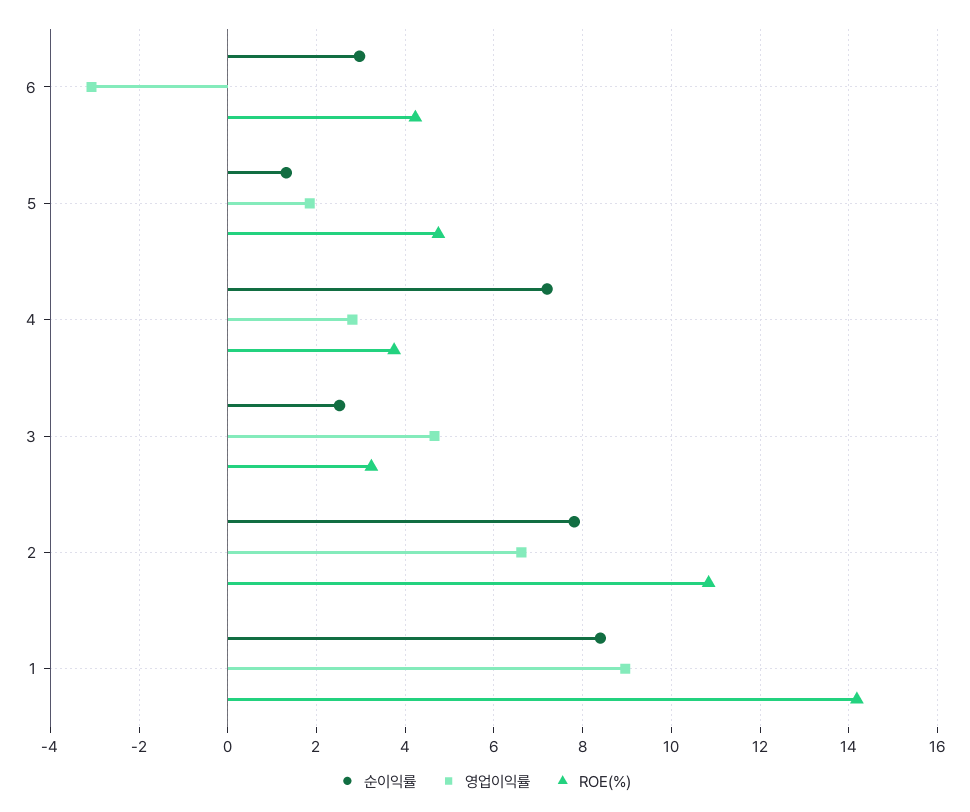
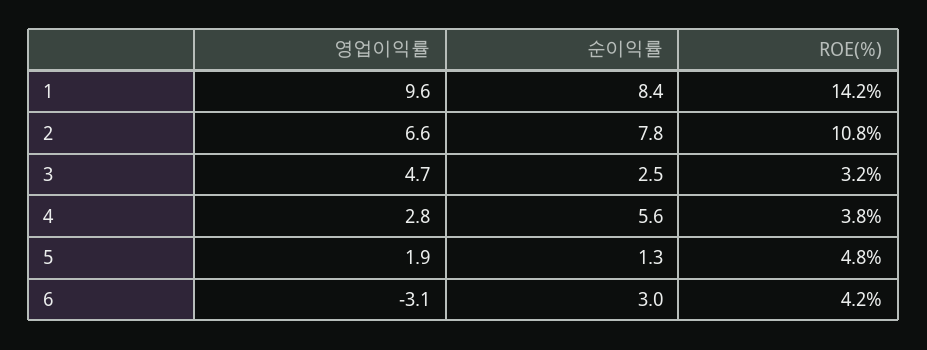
순이익률, 4: 7.2 -> 5.6
영업이익률, 1: 9 -> 9.6

